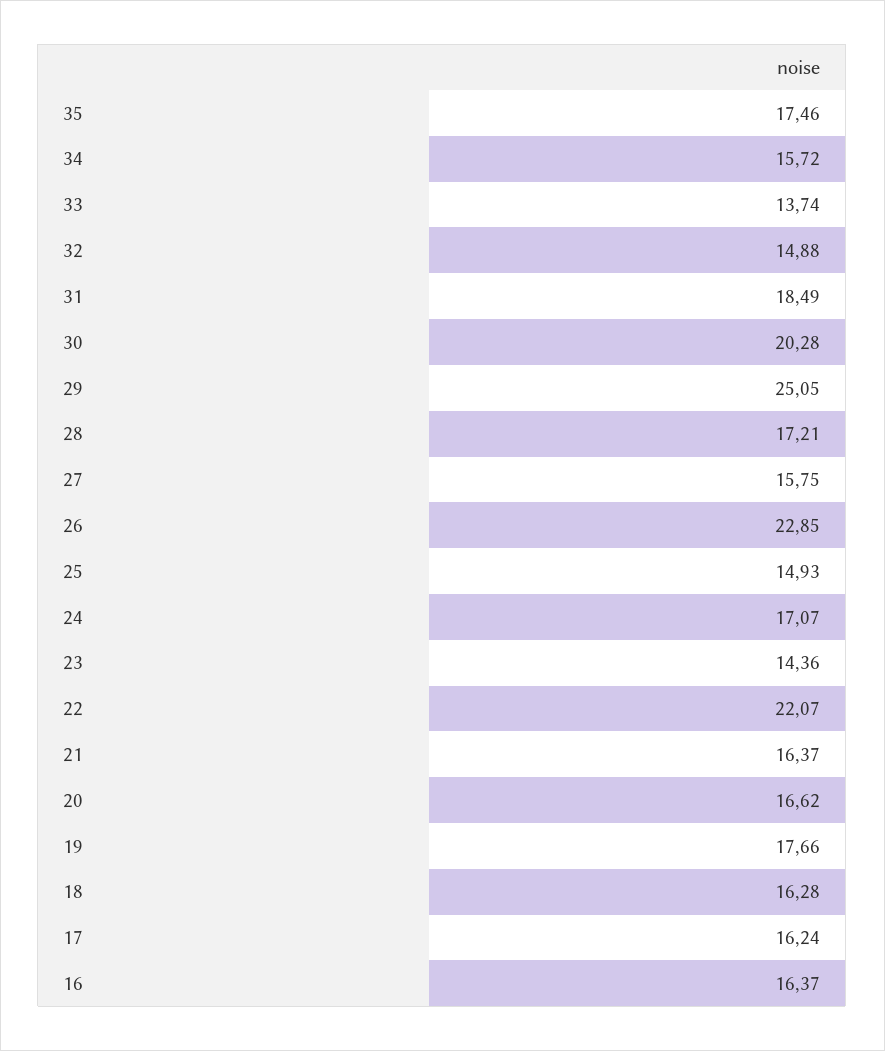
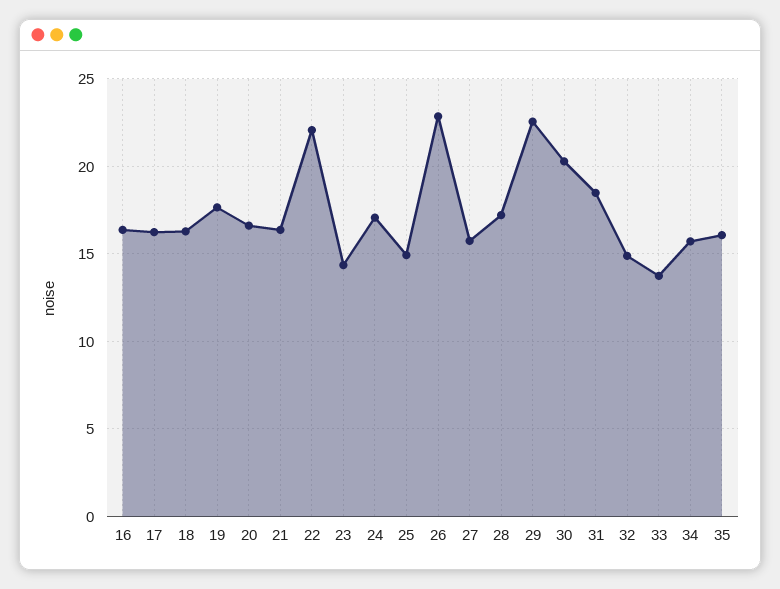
35: 17.46 -> 16
29: 25.05 -> 22.5

